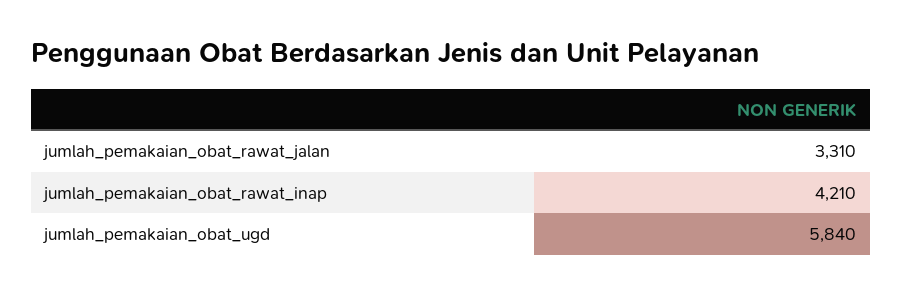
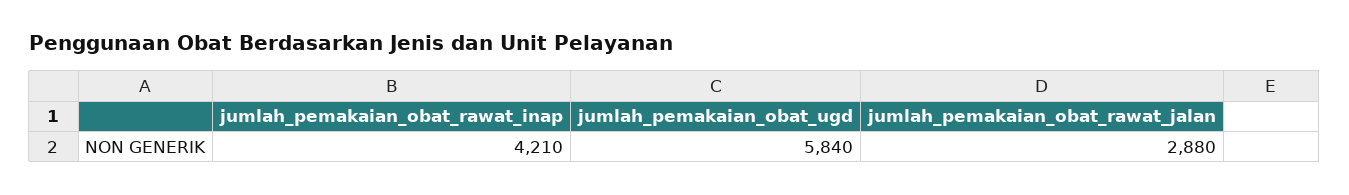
jumlah_pemakaian_obat_rawat_jalan: 3310 -> 2880

